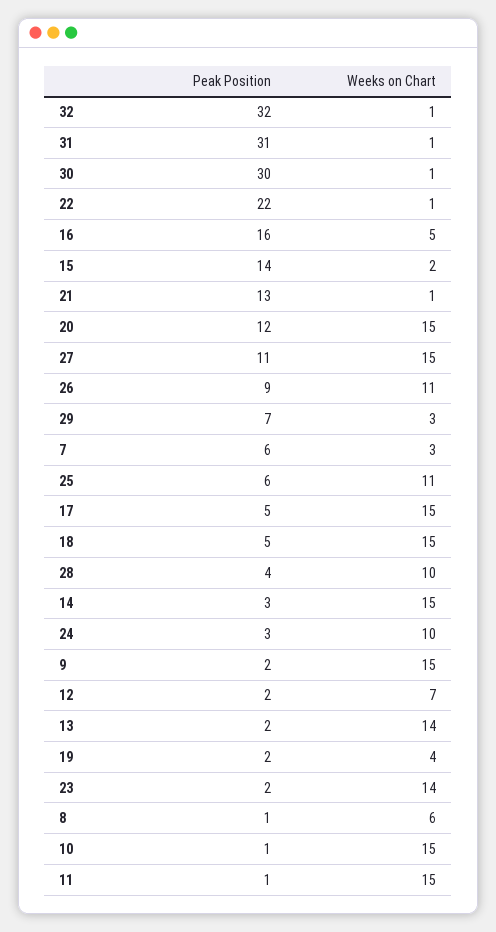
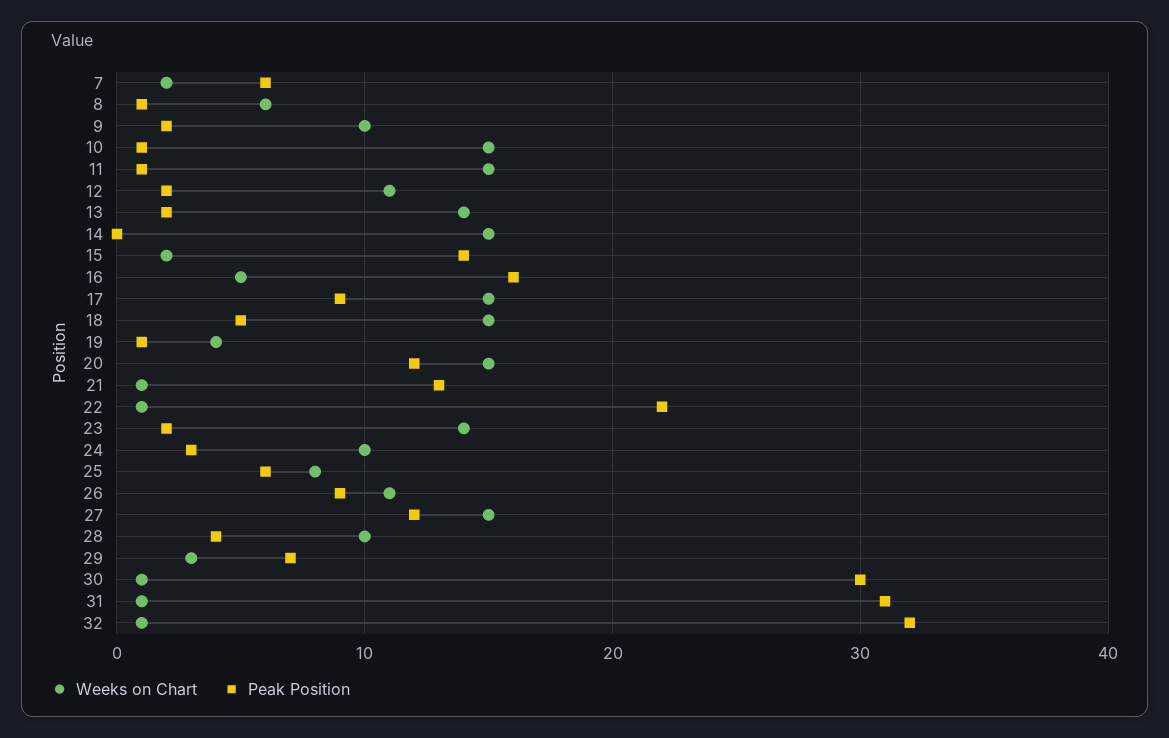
Peak Position, 27: 11 -> 12
Weeks on Chart, 7: 3 -> 2
Weeks on Chart, 25: 11 -> 8
Peak Position, 17: 5 -> 9
Peak Position, 14: 3 -> 0
Weeks on Chart, 9: 15 -> 10
Weeks on Chart, 12: 7 -> 11
Peak Position, 19: 2 -> 1

